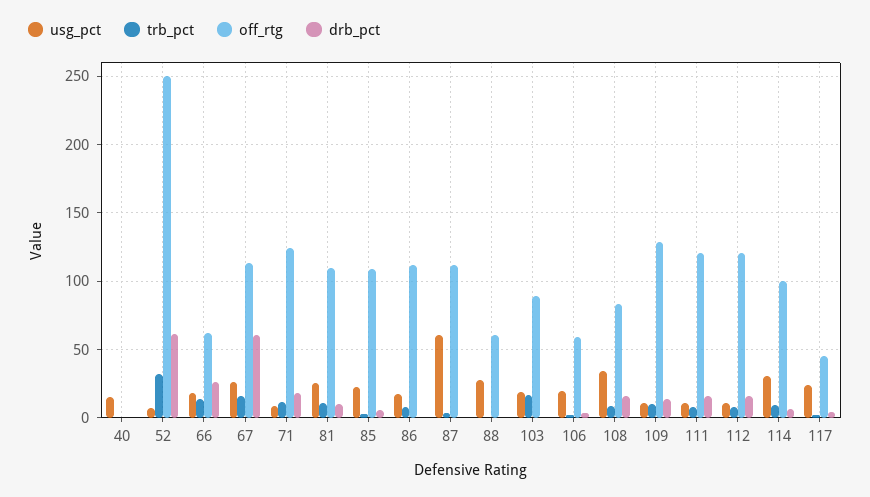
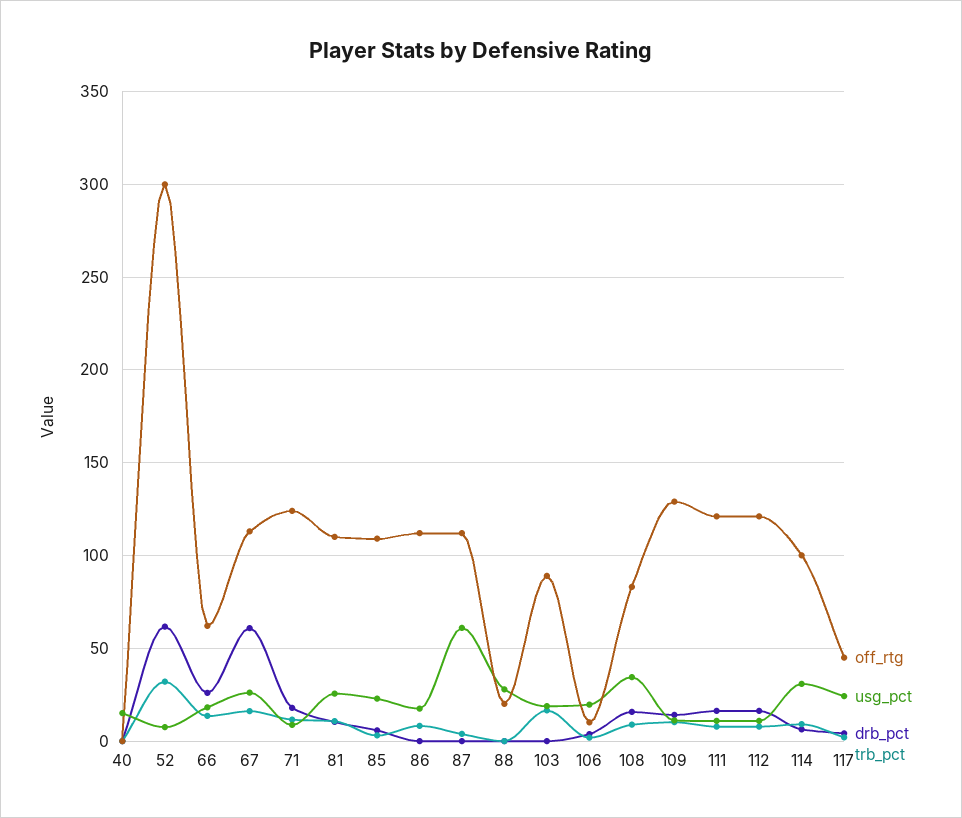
off_rtg, 52: 250 -> 300
off_rtg, 88: 60 -> 20
off_rtg, 106: 60 -> 10

